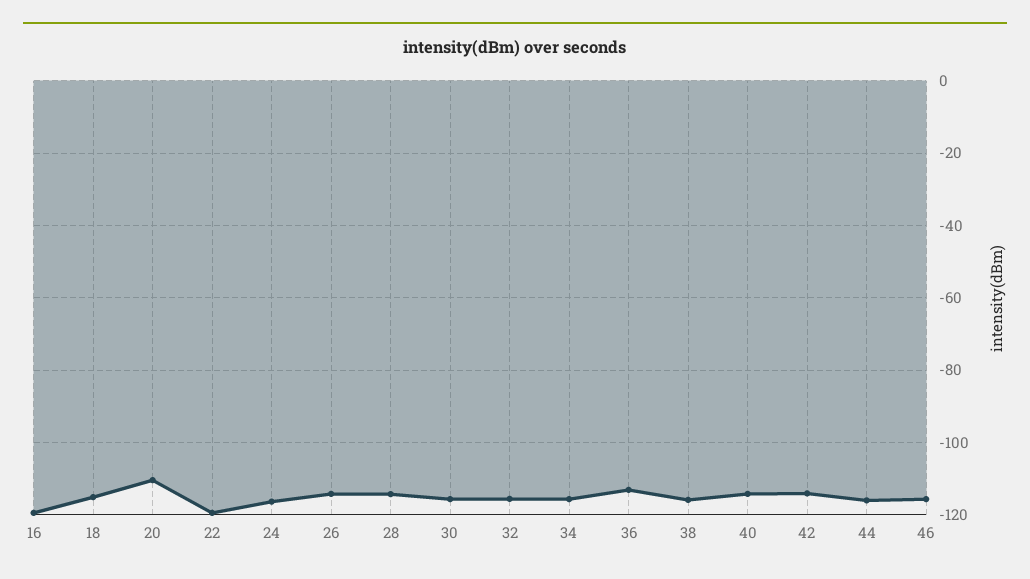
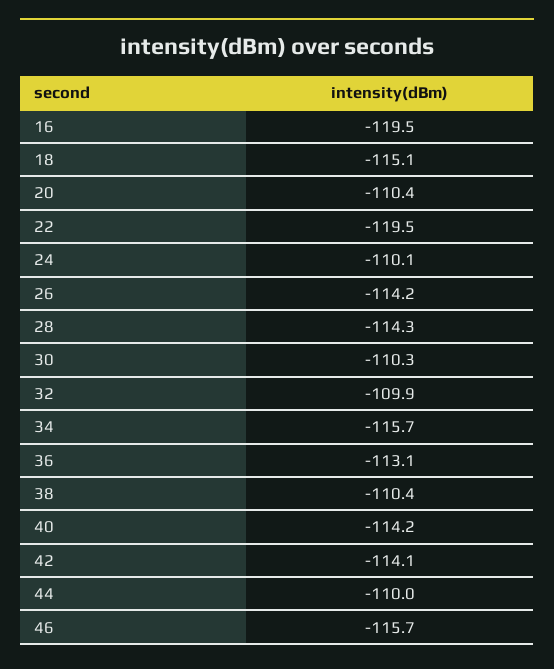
24: -116 -> -110.1
30: -116 -> -110.3
32: -116 -> -109.9
38: -116 -> -110.4
44: -116 -> -110

